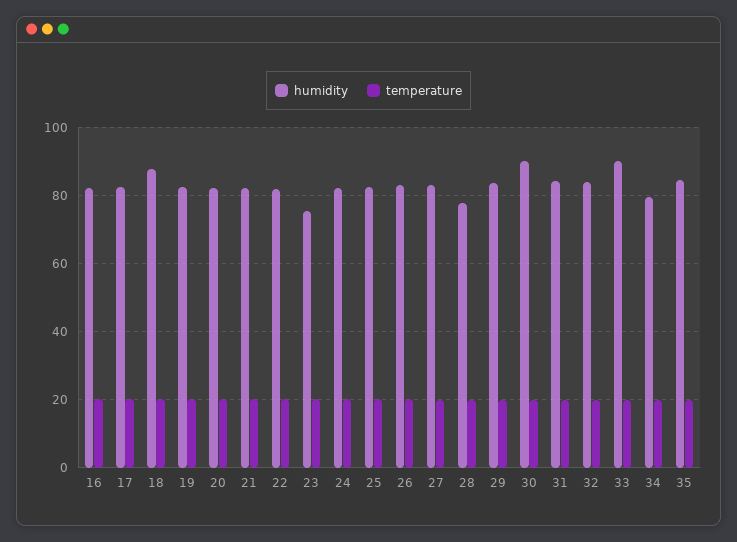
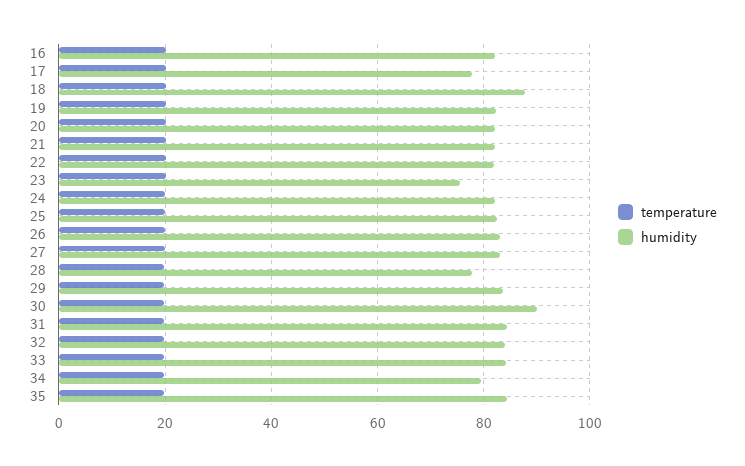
humidity, 17: 82 -> 78
humidity, 33: 90 -> 84

